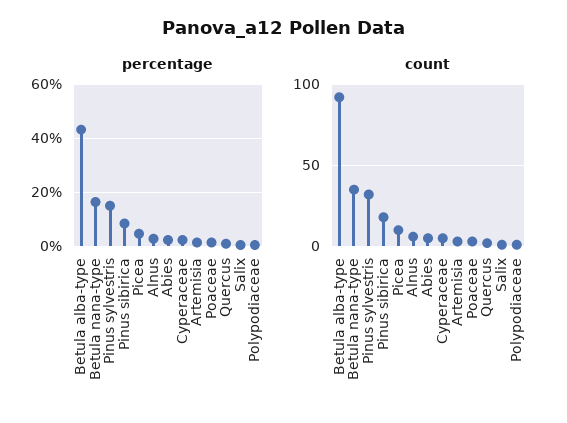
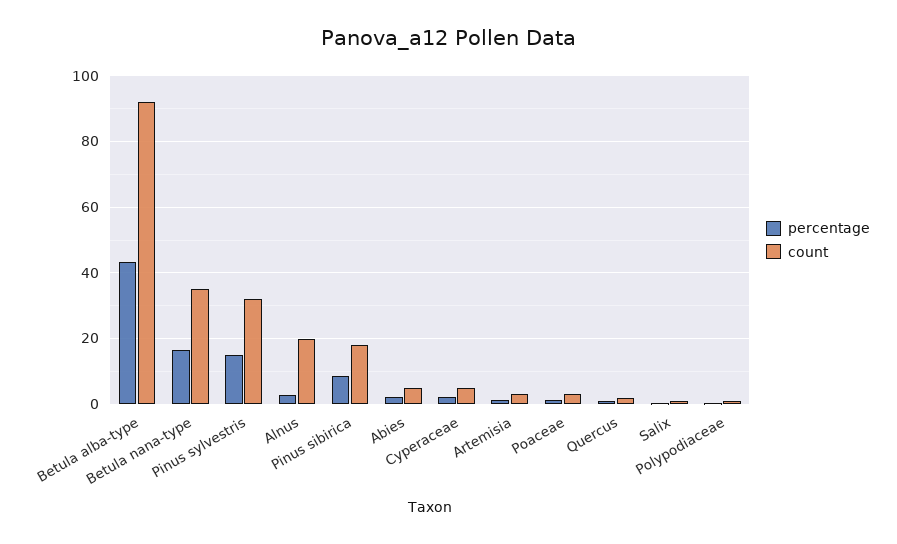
percentage, Picea: 5 -> none
count, Picea: 10 -> none
count, Alnus: 5 -> 20

